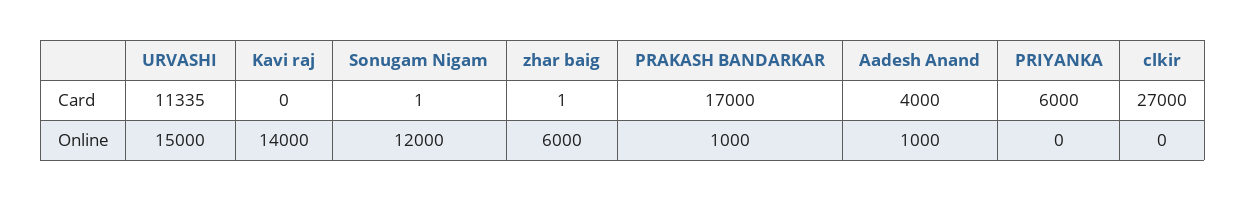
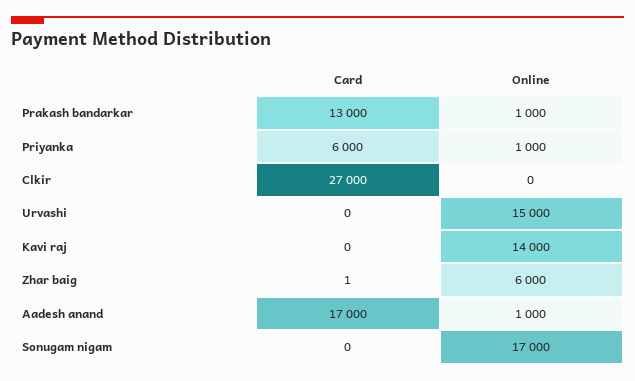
URVASHI, Card: 11335 -> 0
Sonugam Nigam, Card: 1 -> 0
PRAKASH BANDARKAR, Card: 17000 -> 13000
Aadesh Anand, Card: 4000 -> 17000
Sonugam Nigam, Online: 12000 -> 17000
PRIYANKA, Online: 0 -> 1000

